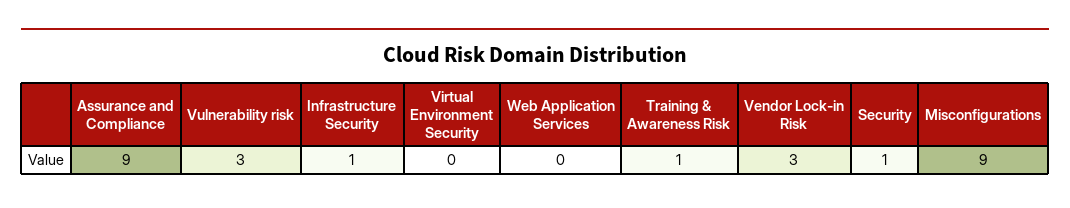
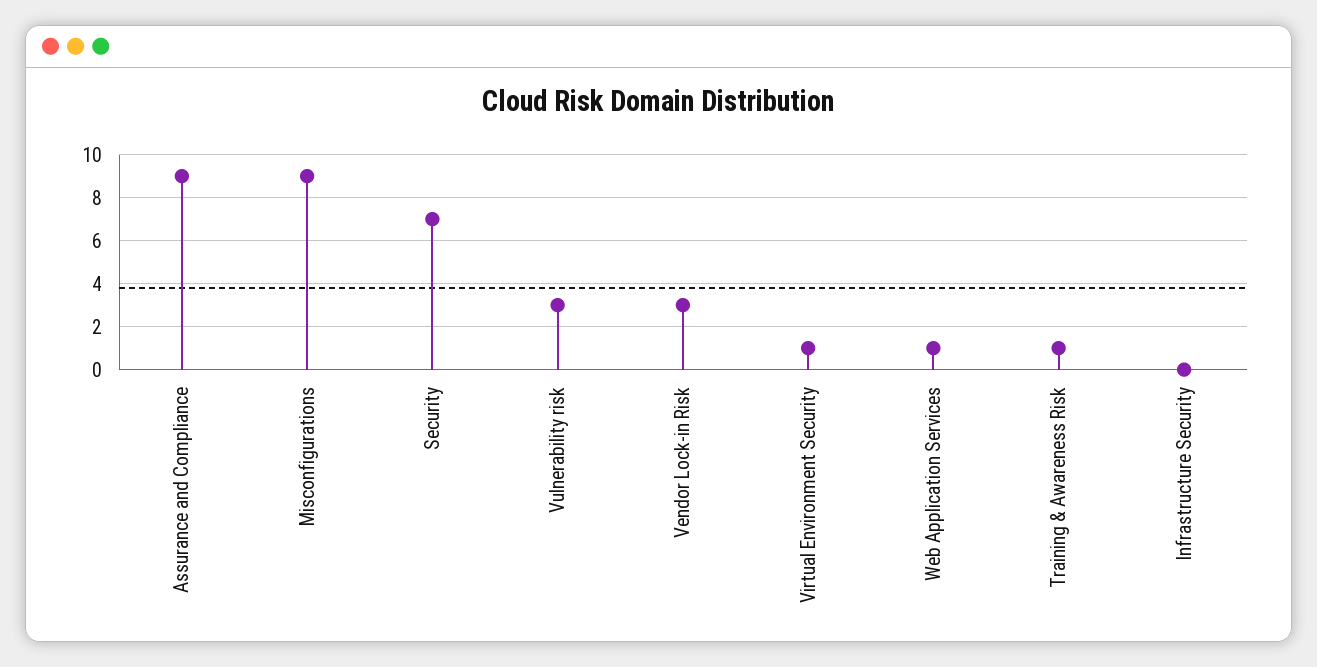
Infrastructure Security: 1 -> 0
Virtual Environment Security: 0 -> 1
Web Application Services: 0 -> 1
Security: 1 -> 7

